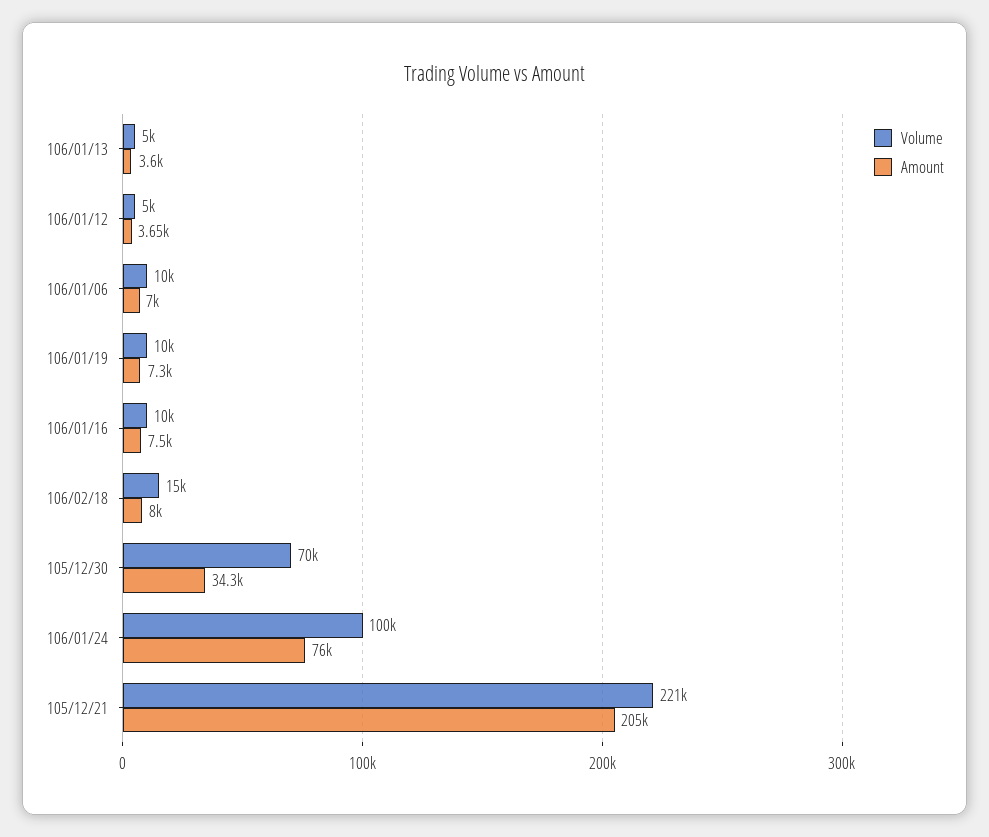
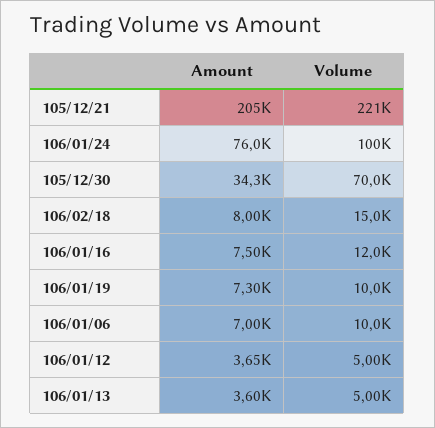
Volume, 106/01/16: 10000 -> 12000

